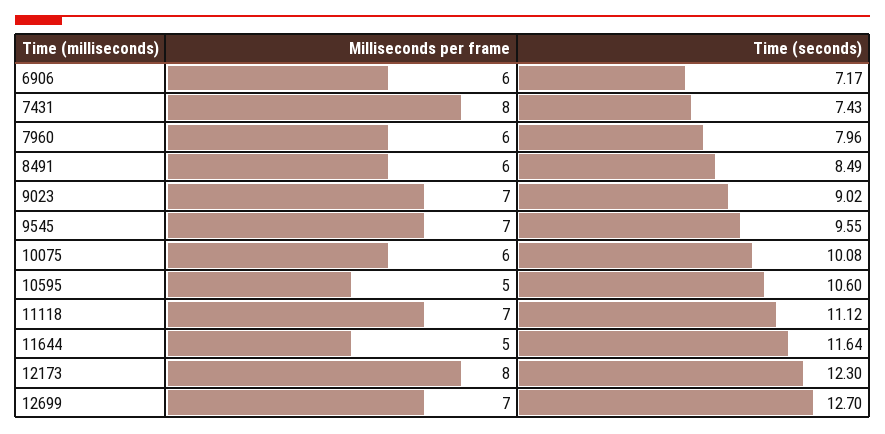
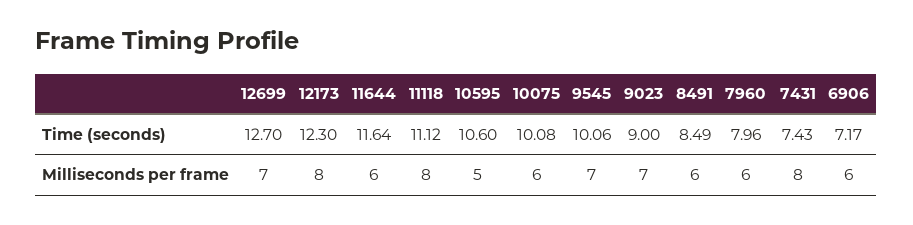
Time (seconds), 9023: 9.02 -> 9
Time (seconds), 9545: 9.55 -> 10.06
Milliseconds per frame, 11118: 7 -> 8
Milliseconds per frame, 11644: 5 -> 6

